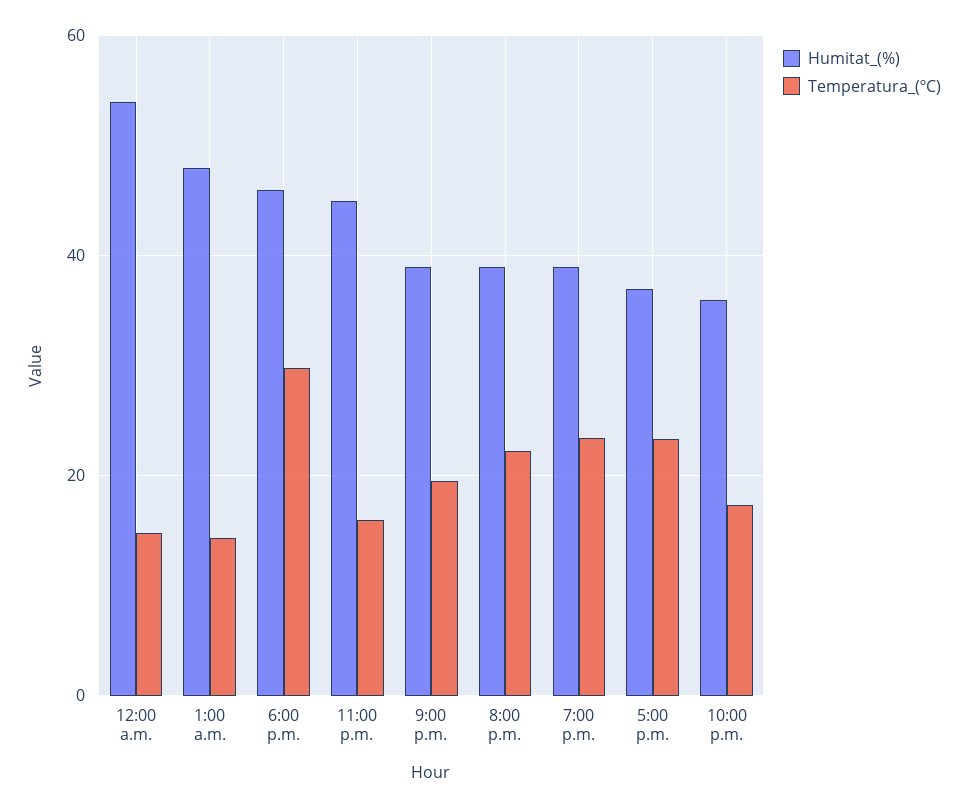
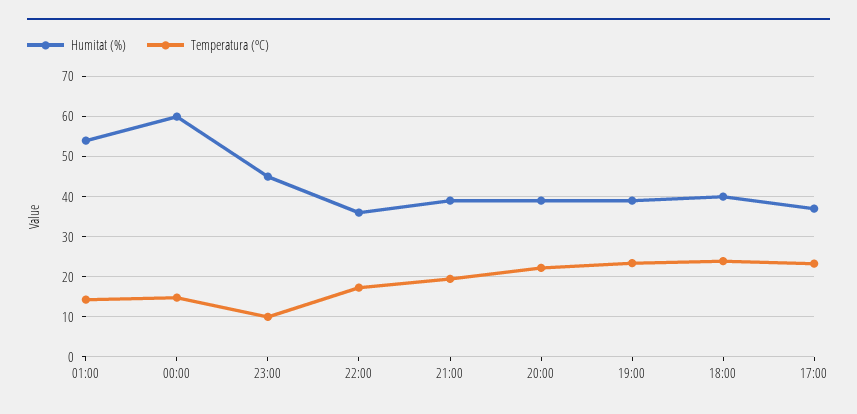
Humitat_(%), 12:00 a.m.: 54 -> 60
Humitat_(%), 1:00 a.m.: 48 -> 54
Humitat_(%), 6:00 p.m.: 46 -> 40
Temperatura_(ºC), 6:00 p.m.: 30 -> 24
Temperatura_(ºC), 11:00 p.m.: 16 -> 10

